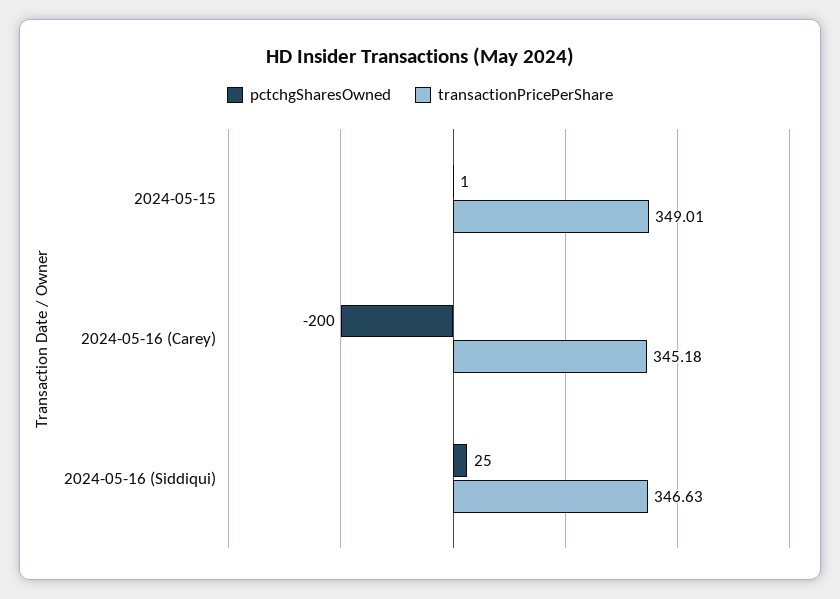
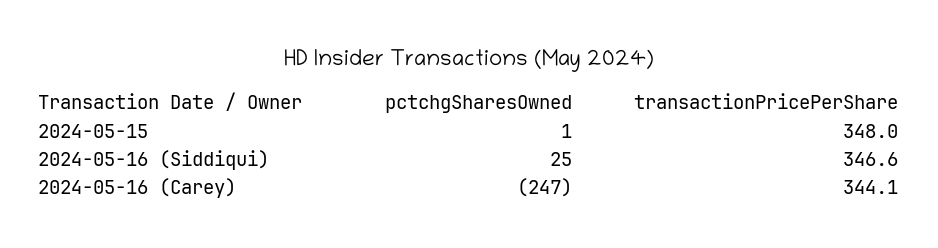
transactionPricePerShare, 2024-05-15: 349.01 -> 348
pctchgSharesOwned, 2024-05-16 (Carey): -200 -> -247
transactionPricePerShare, 2024-05-16 (Carey): 345.18 -> 344.1

